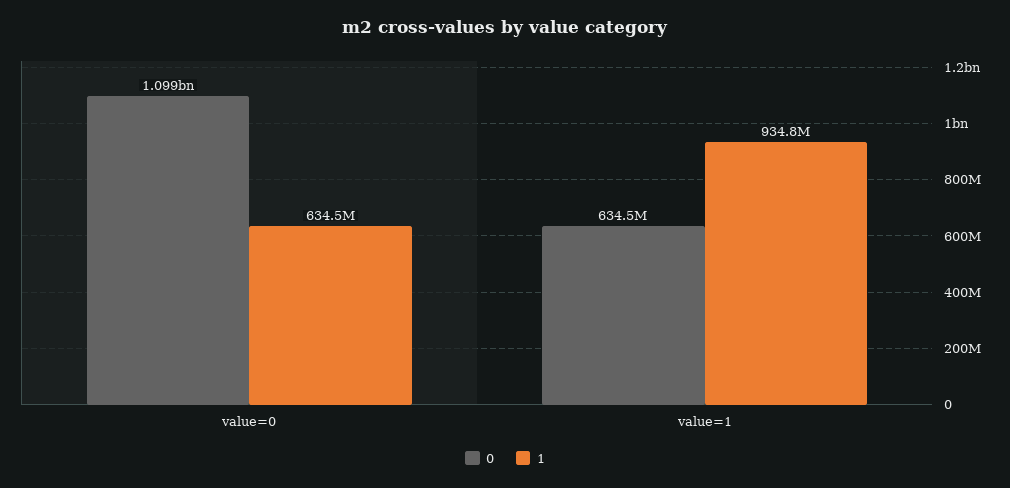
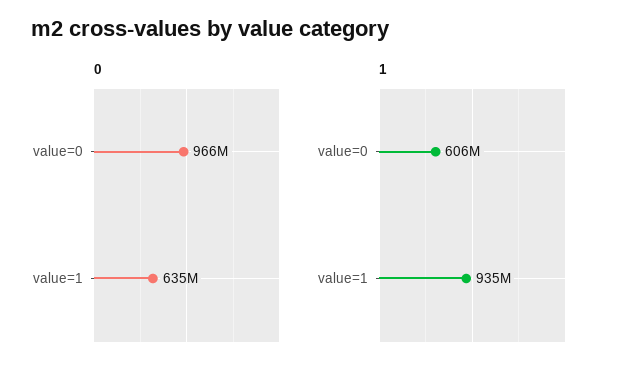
0, value=0: 1099000000 -> 966000000
1, value=0: 634500000 -> 606000000

